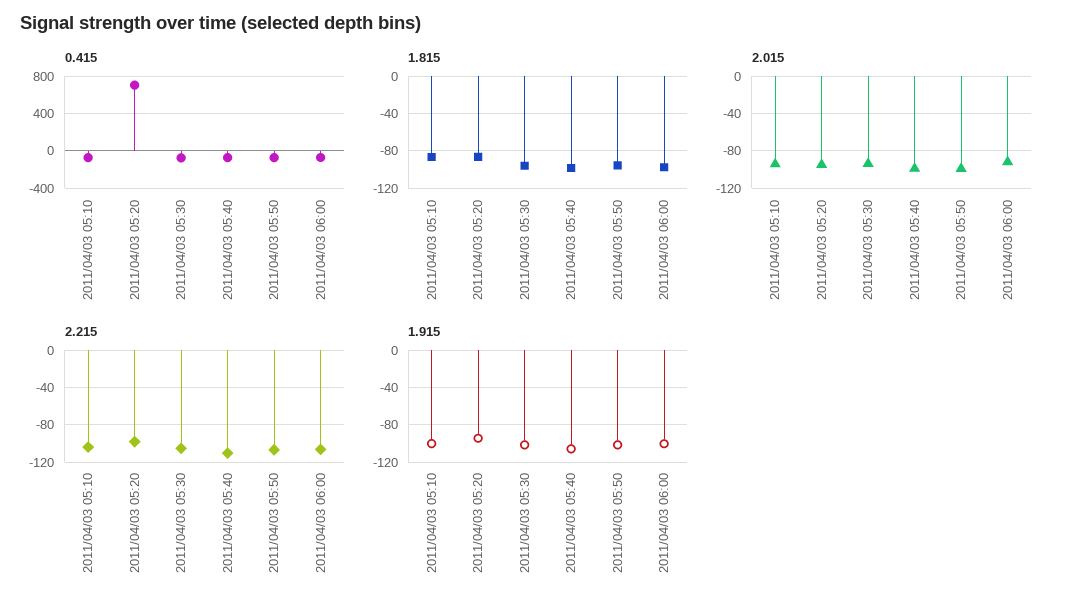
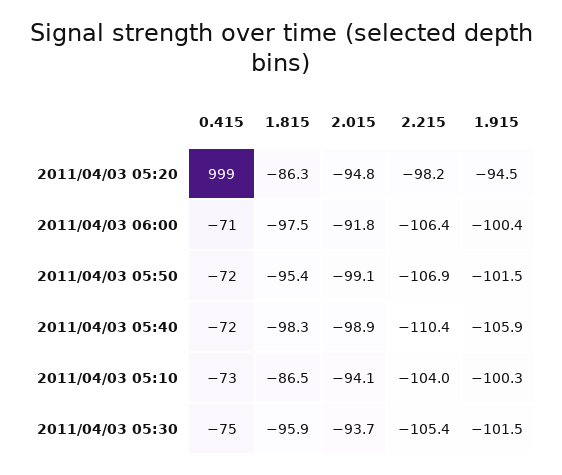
0.415, 2011/04/03 05:20: 700 -> 999

